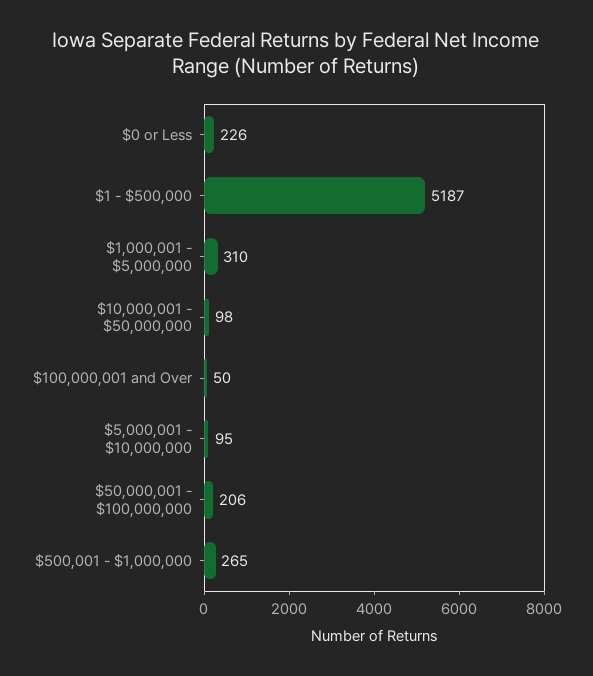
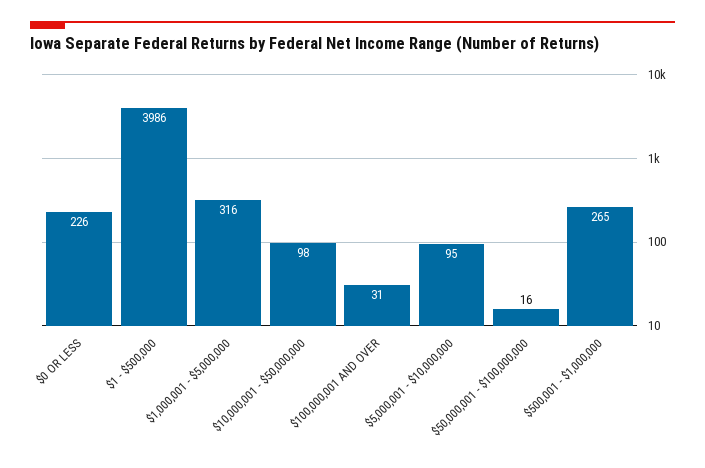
$1 - $500,000: 5187 -> 3986
$1,000,001 - $5,000,000: 310 -> 316
$100,000,001 and Over: 50 -> 31
$50,000,001 - $100,000,000: 206 -> 16

